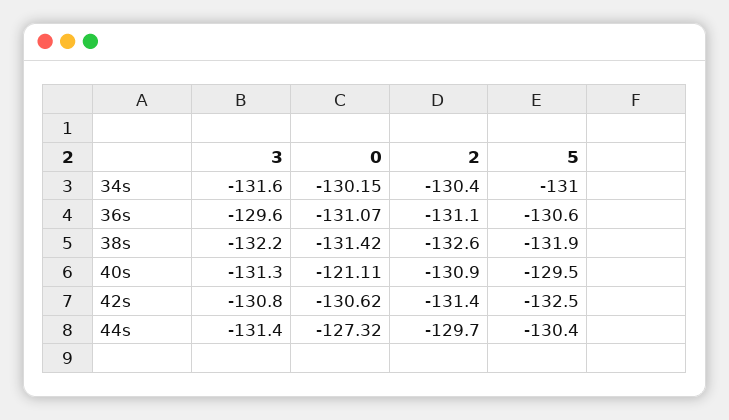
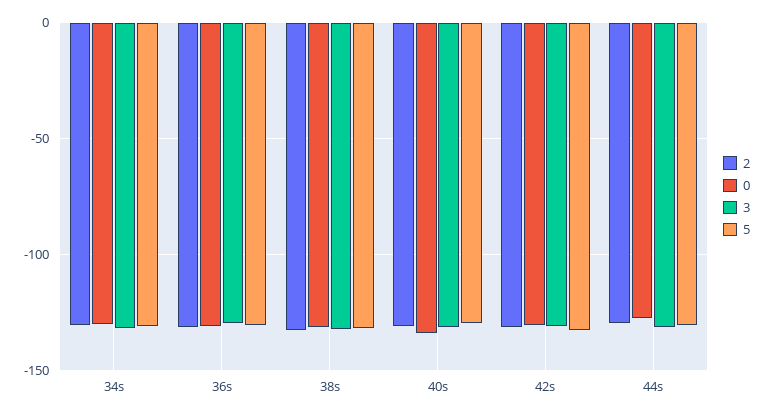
0, 40s: -121.11 -> -135

